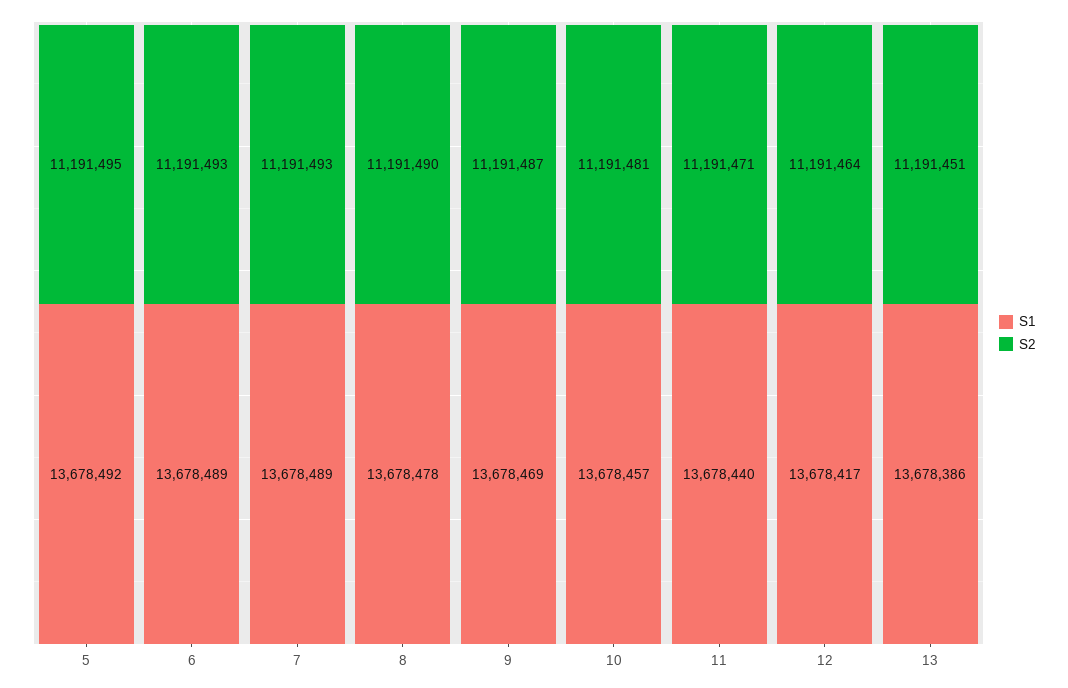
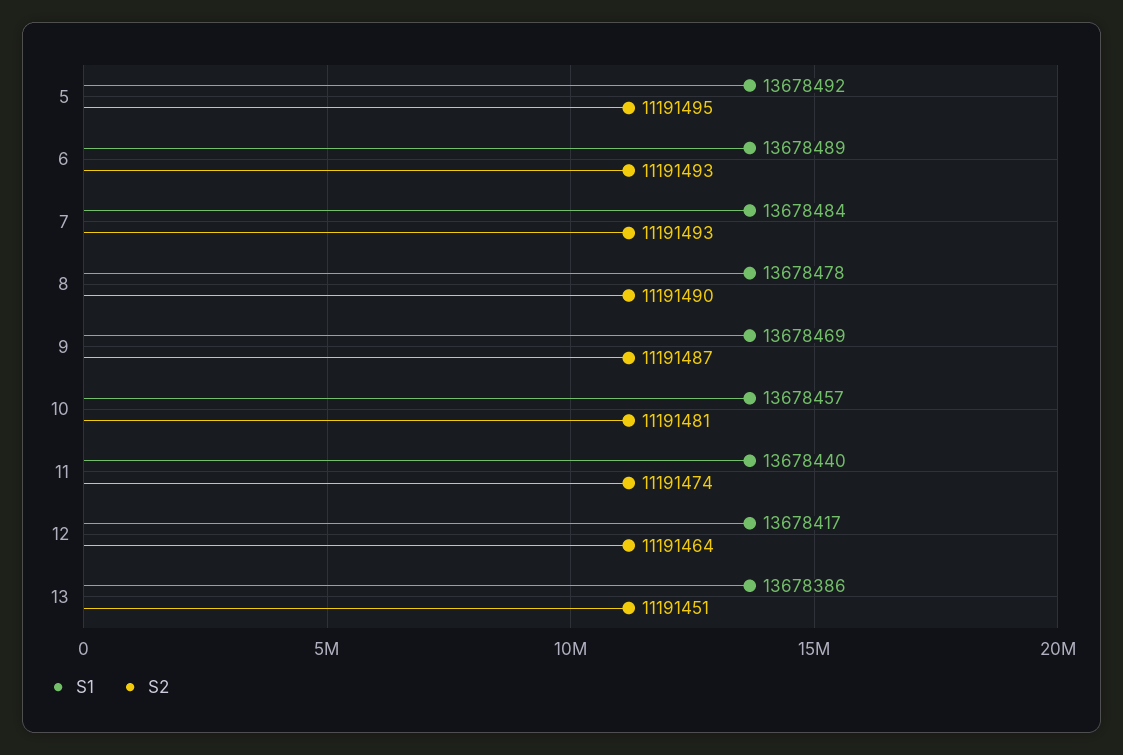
S1, 7: 13678489 -> 13678484
S2, 11: 11191471 -> 11191474

